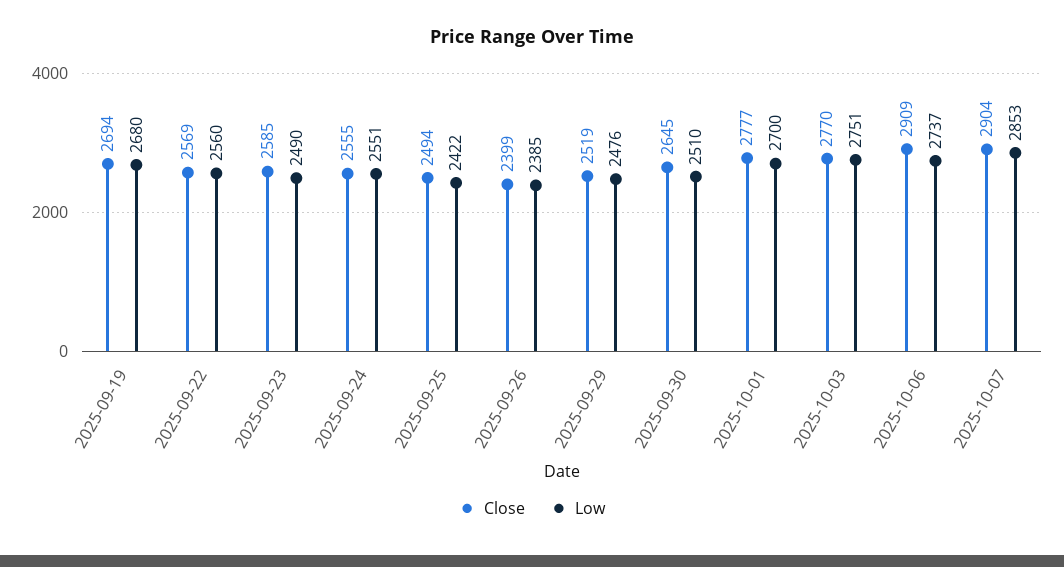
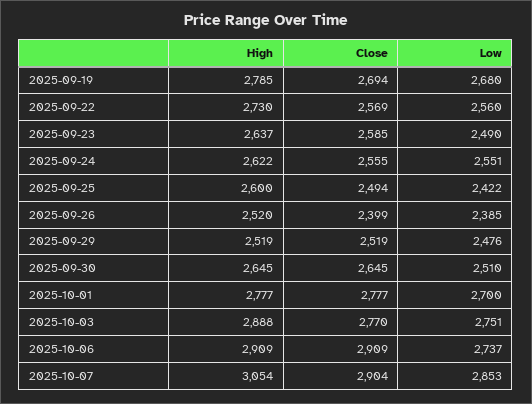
High, 2025-09-19: none -> 2785
High, 2025-09-22: none -> 2730
High, 2025-09-23: none -> 2637
High, 2025-09-24: none -> 2622
High, 2025-09-25: none -> 2600
High, 2025-09-26: none -> 2520
High, 2025-09-29: none -> 2519
High, 2025-09-30: none -> 2645
High, 2025-10-01: none -> 2777
High, 2025-10-03: none -> 2888
High, 2025-10-06: none -> 2909
High, 2025-10-07: none -> 3054

